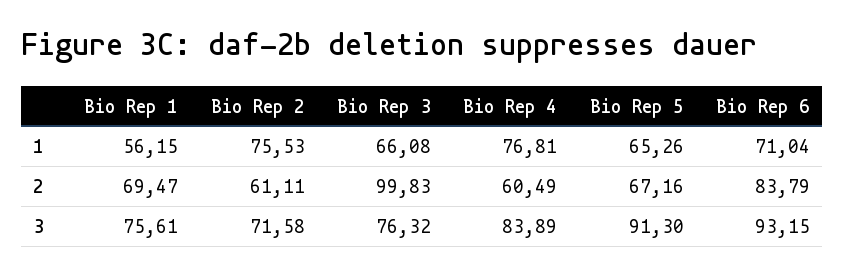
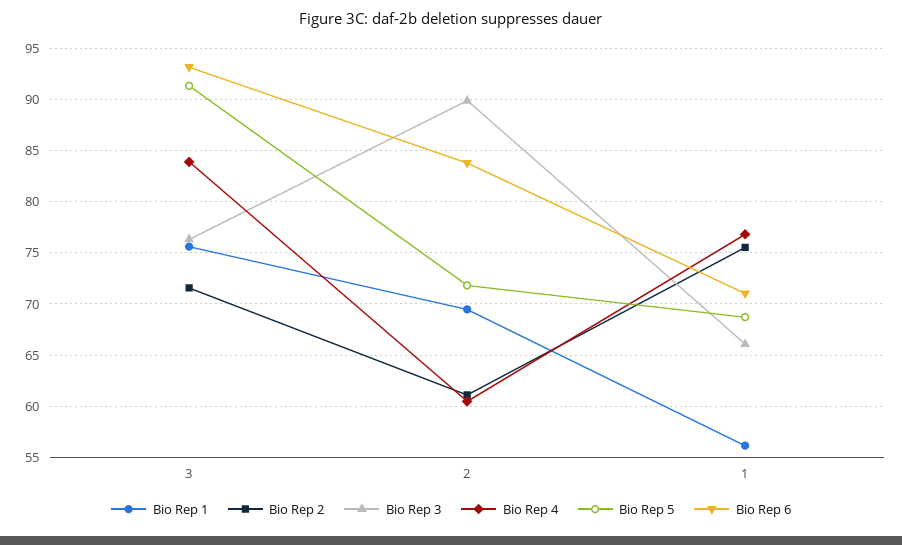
Bio Rep 5, 1: 65.26 -> 69
Bio Rep 3, 2: 99.83 -> 90
Bio Rep 5, 2: 67.16 -> 72

